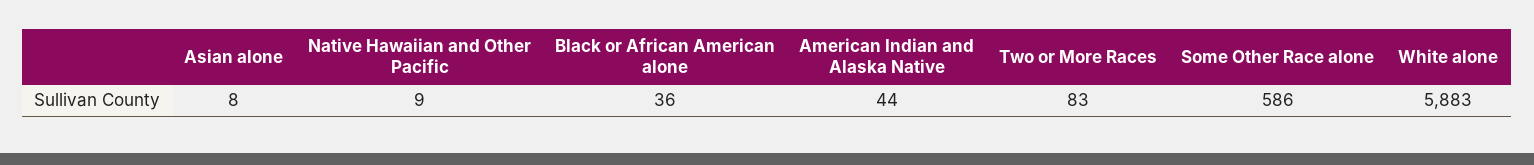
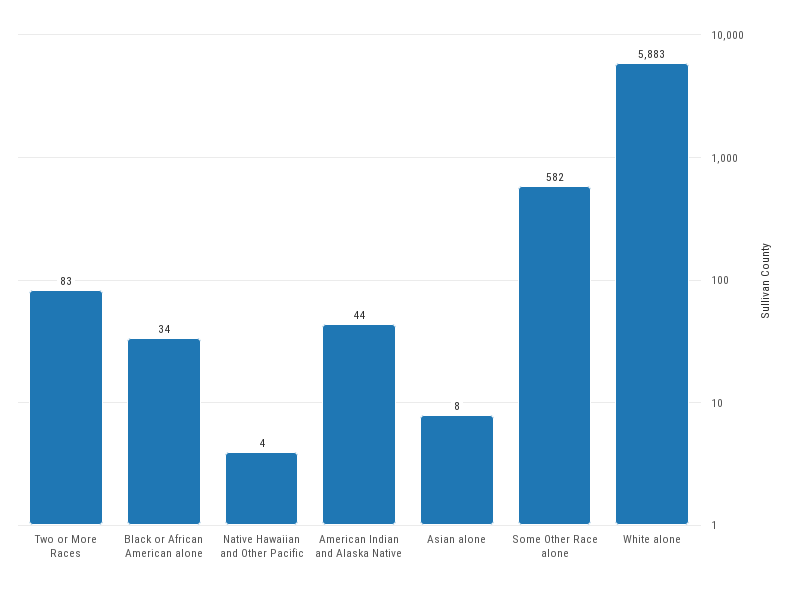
Native Hawaiian and Other Pacific: 9 -> 4
Black or African American alone: 36 -> 34
Some Other Race alone: 586 -> 582

